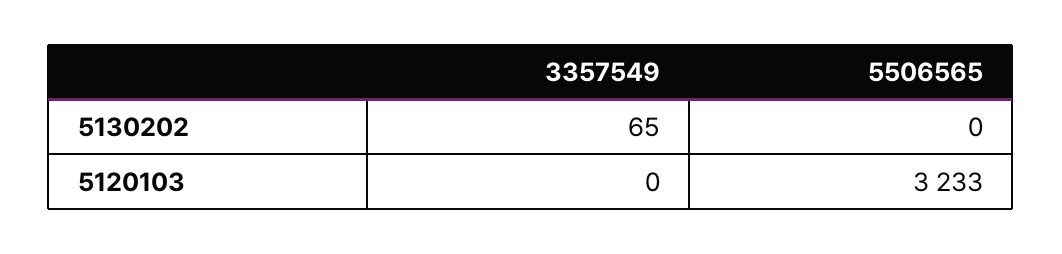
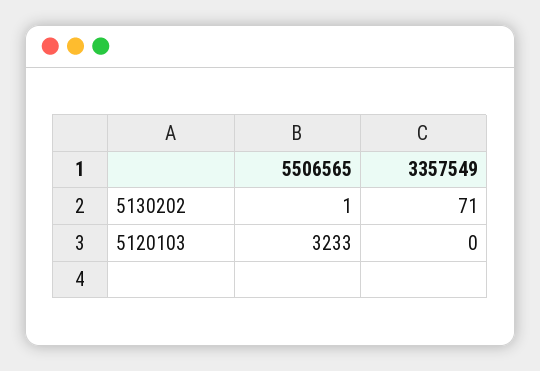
3357549, 5130202: 65 -> 71
5506565, 5130202: 0 -> 1

